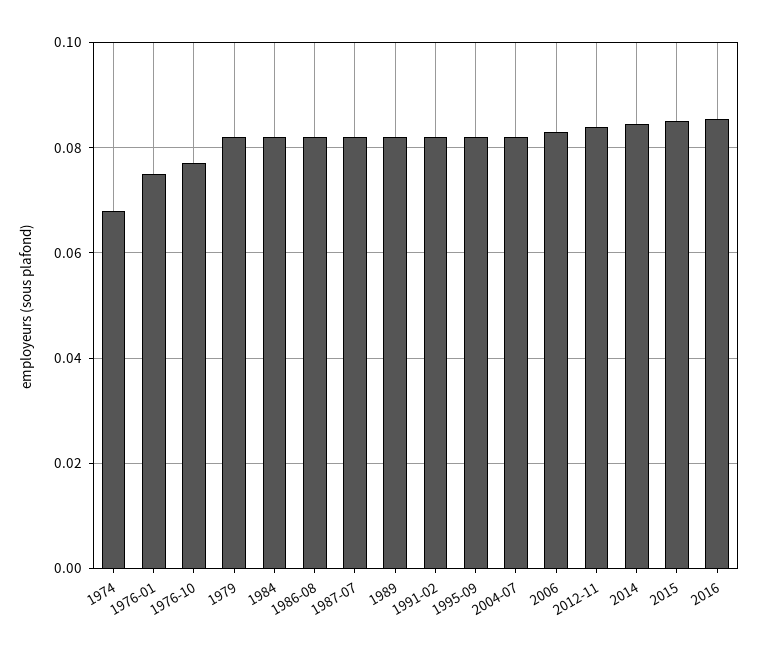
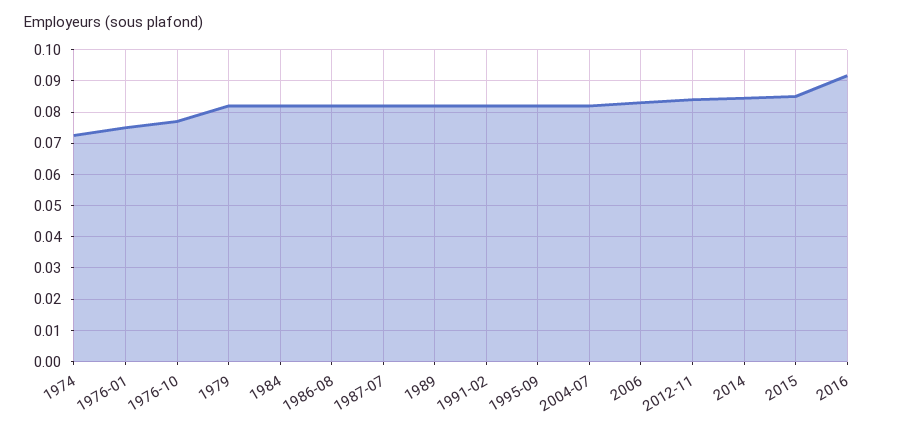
1974: 0.068 -> 0.072
2016: 0.086 -> 0.092

